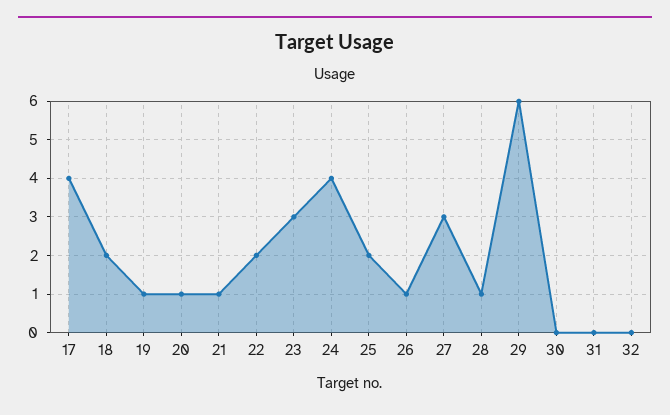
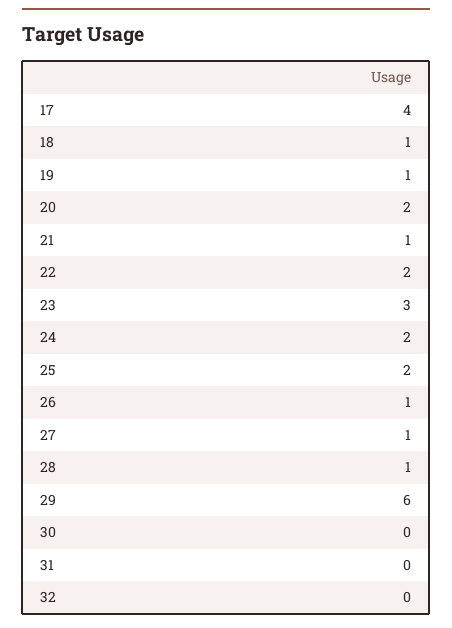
18: 2 -> 1
20: 1 -> 2
24: 4 -> 2
27: 3 -> 1

